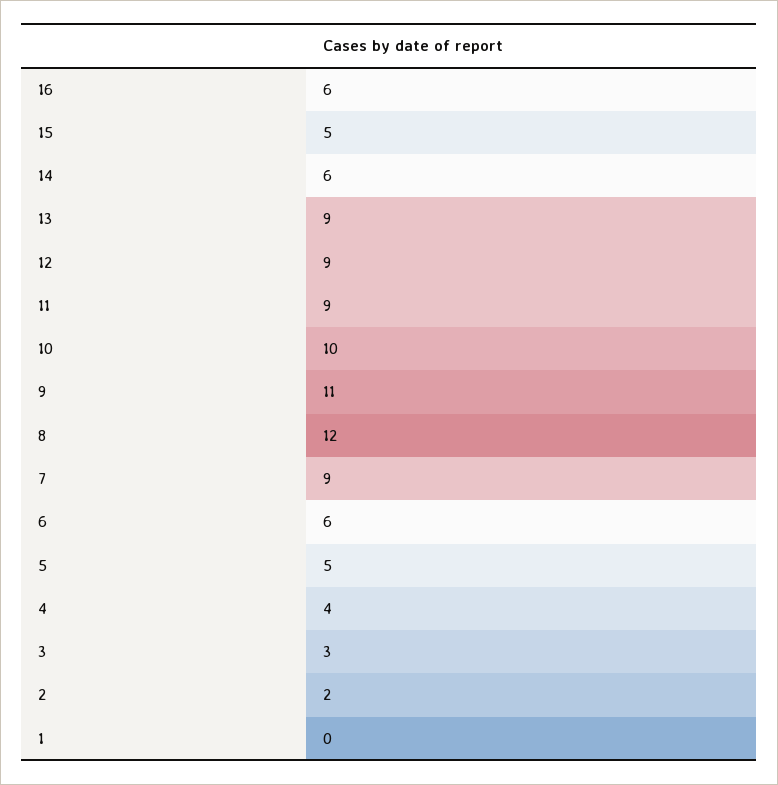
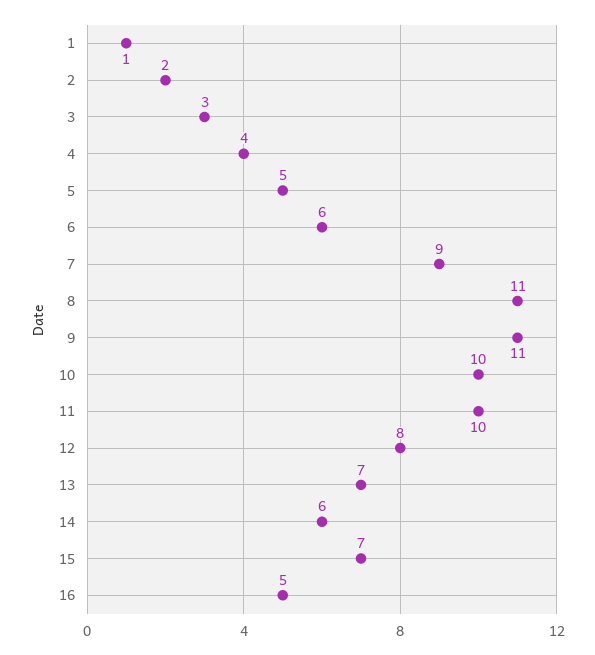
16: 6 -> 5
15: 5 -> 7
13: 9 -> 7
12: 9 -> 8
11: 9 -> 10
8: 12 -> 11
1: 0 -> 1

